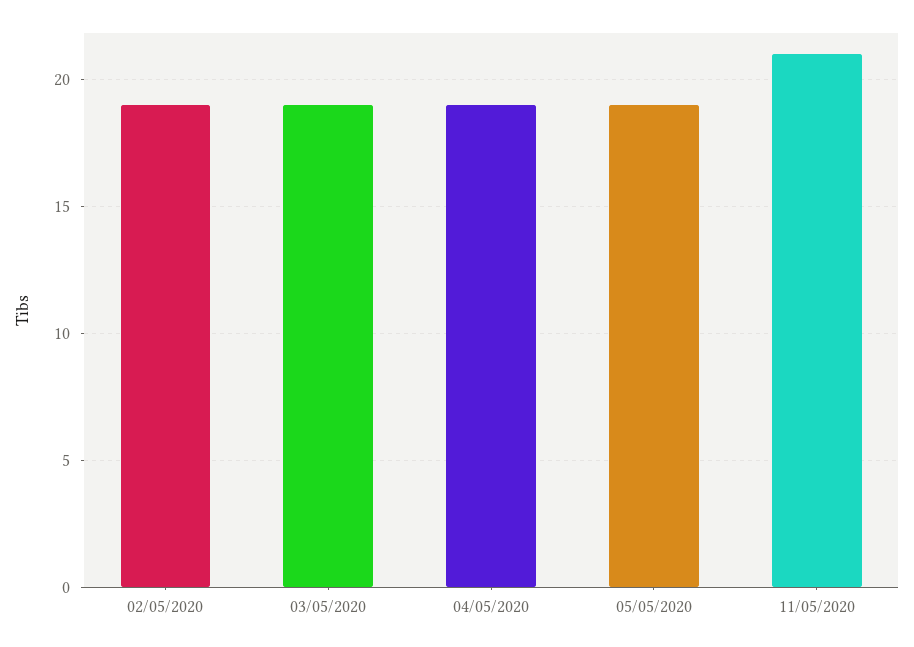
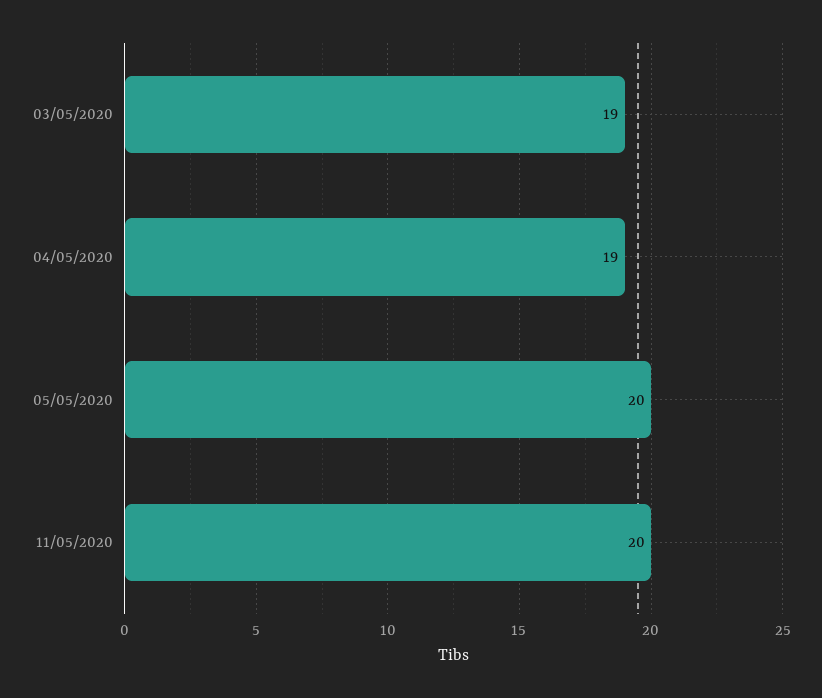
02/05/2020: 19 -> none
05/05/2020: 19 -> 20
11/05/2020: 21 -> 20

